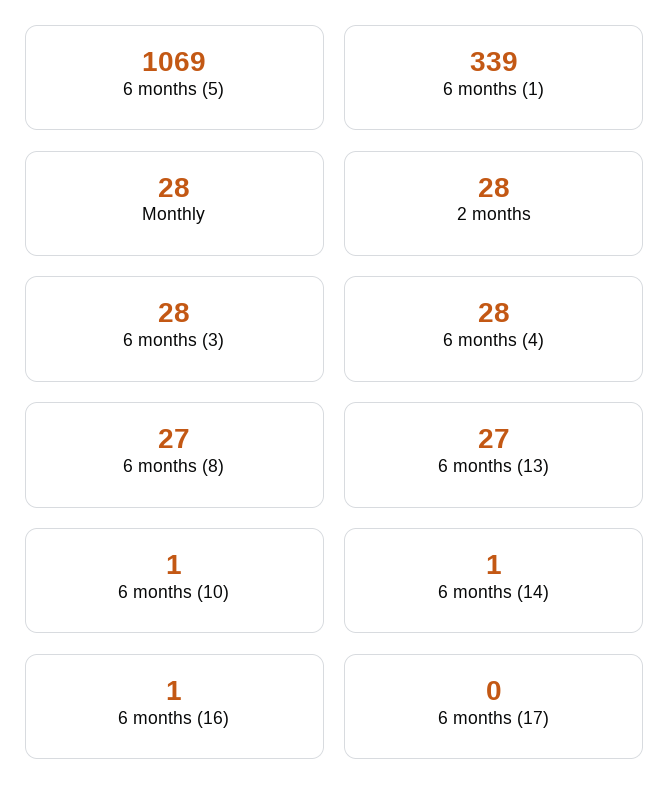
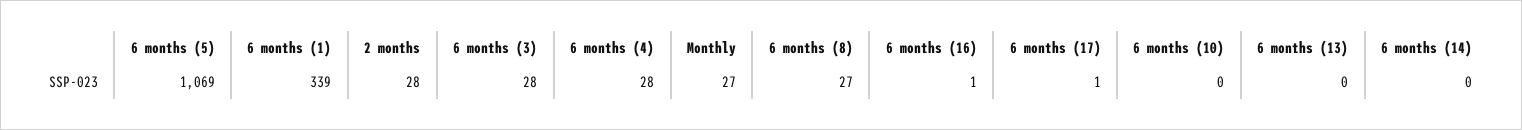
Monthly: 28 -> 27
6 months (13): 27 -> 0
6 months (10): 1 -> 0
6 months (14): 1 -> 0
6 months (17): 0 -> 1

